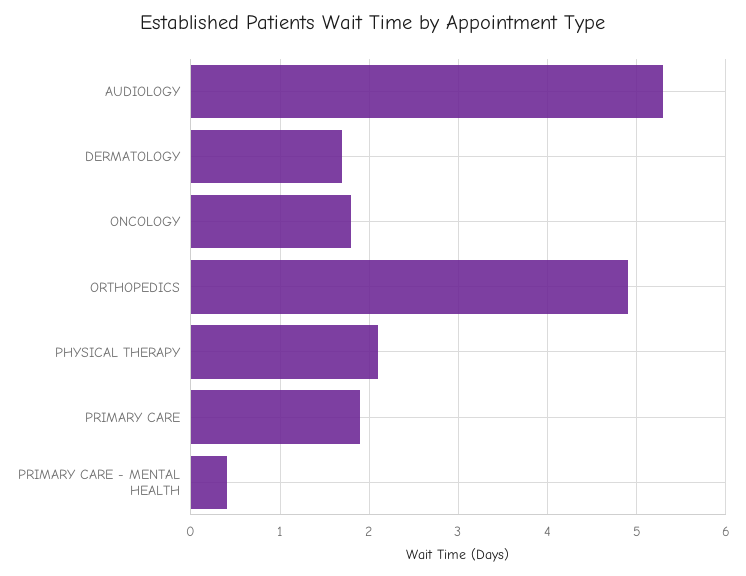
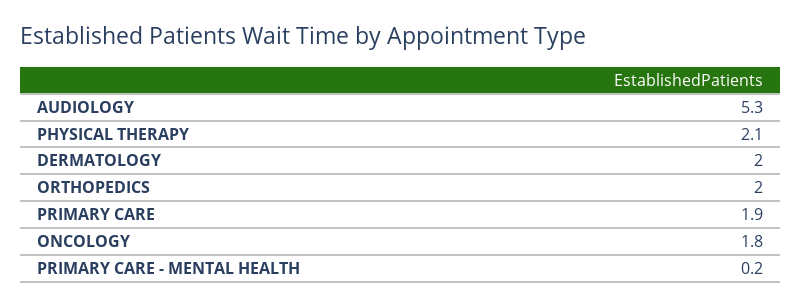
DERMATOLOGY: 1.7 -> 2
ORTHOPEDICS: 4.9 -> 2
PRIMARY CARE - MENTAL HEALTH: 0.4 -> 0.2

